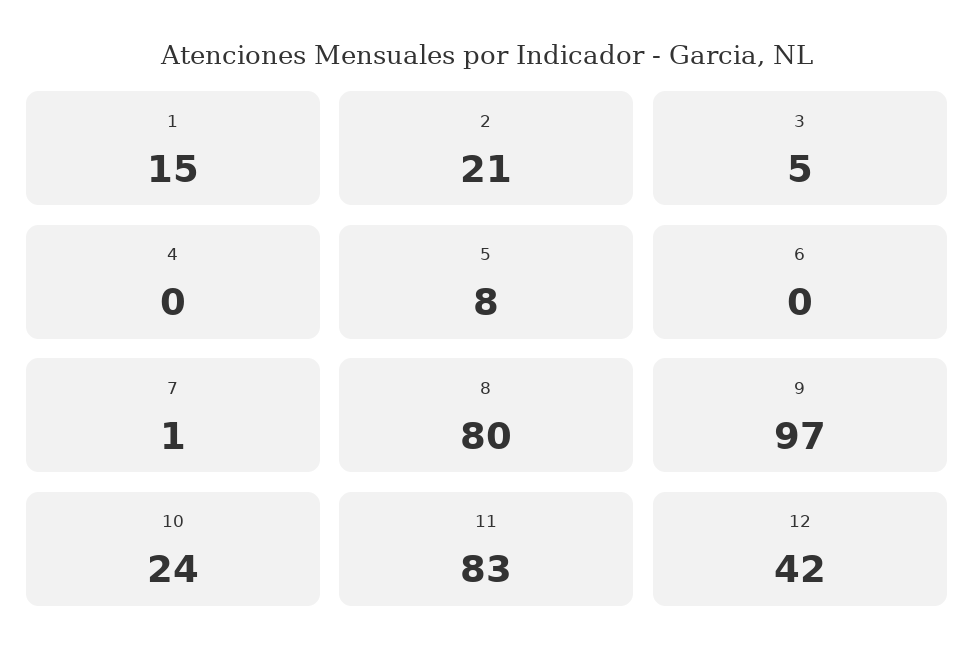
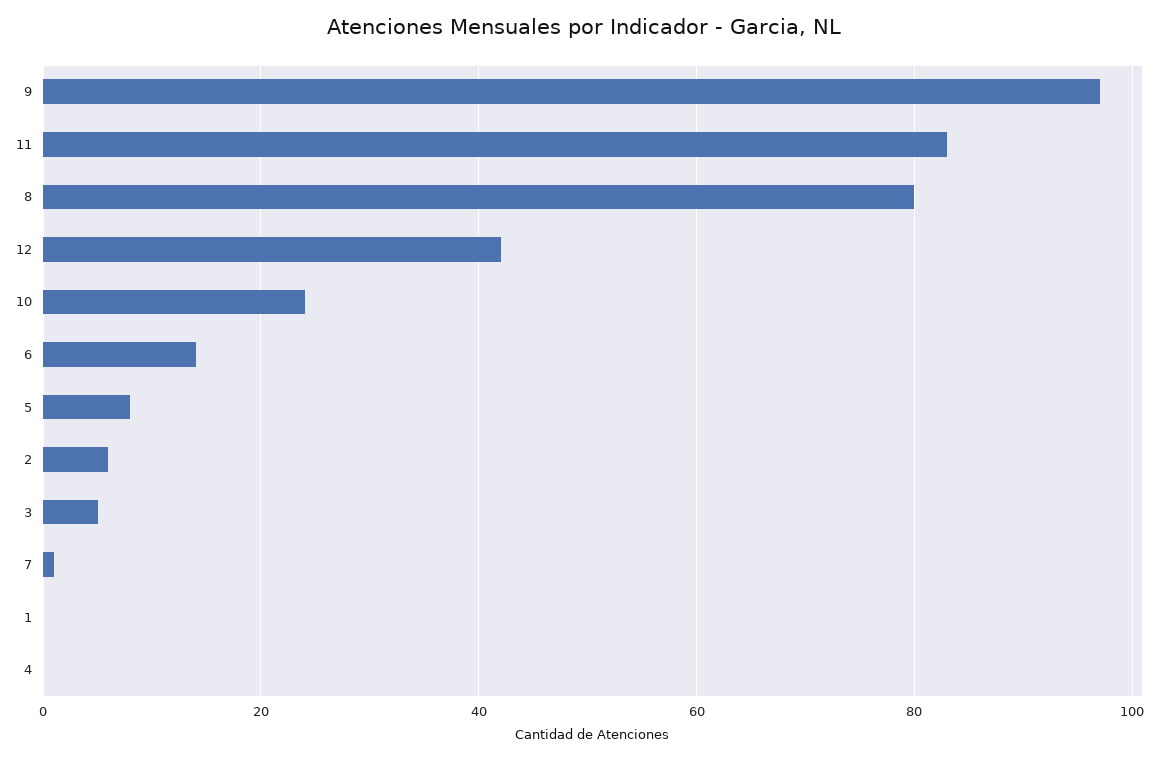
1: 15 -> 0
2: 21 -> 5
6: 0 -> 15

